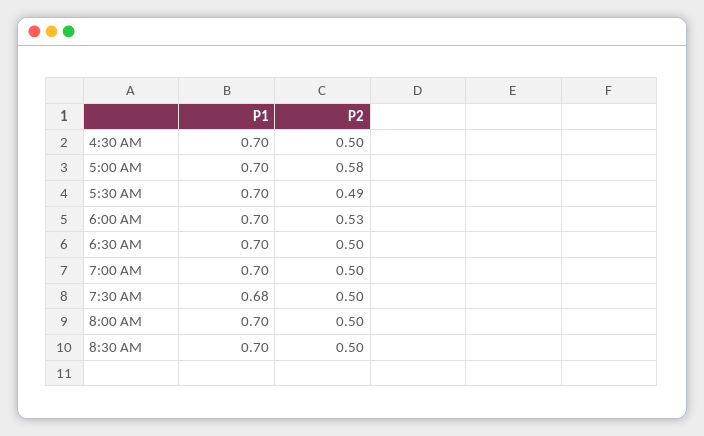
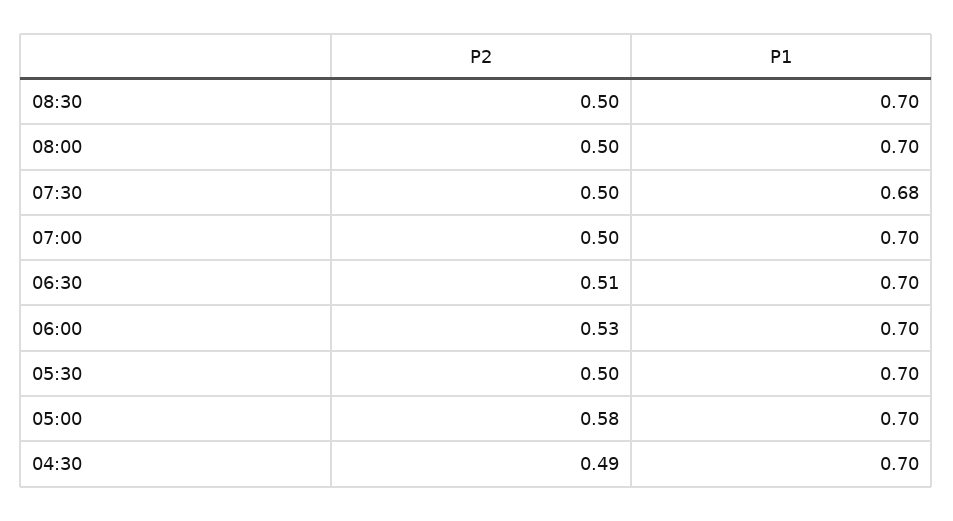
P2, 4:30 AM: 0.5 -> 0.49
P2, 5:30 AM: 0.49 -> 0.5
P2, 6:30 AM: 0.5 -> 0.51

